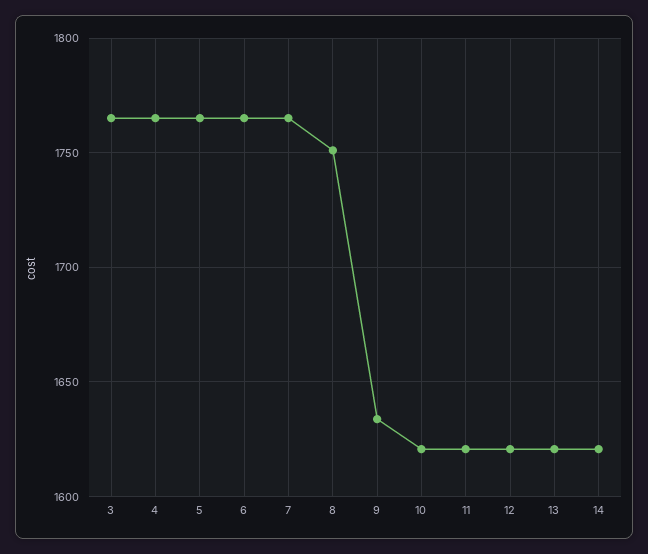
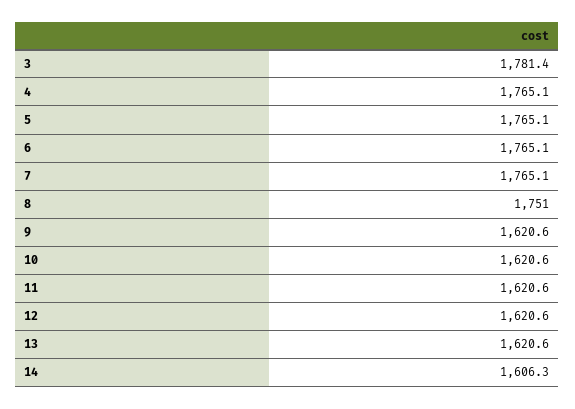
3: 1765 -> 1781.4
9: 1635 -> 1620.6
14: 1620 -> 1606.3

